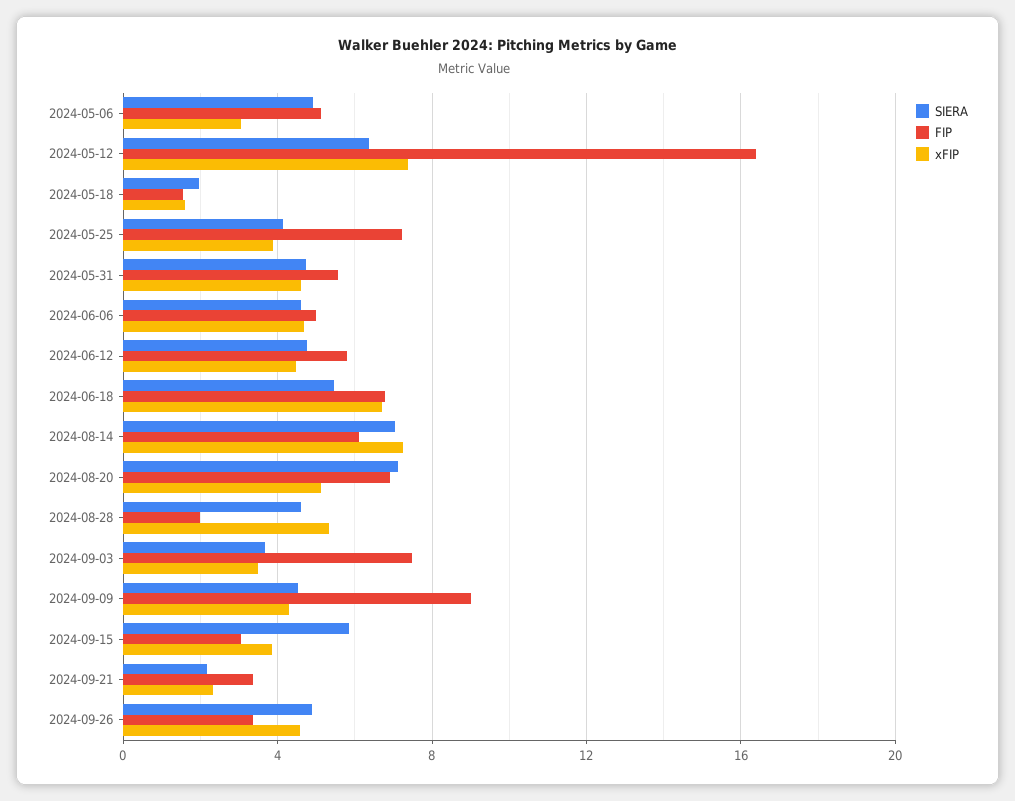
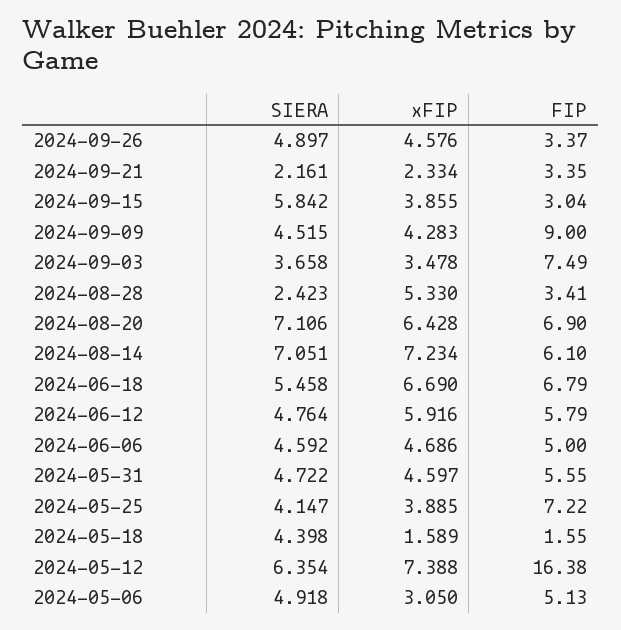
SIERA, 2024-05-18: 2 -> 4.398
xFIP, 2024-06-12: 4.5 -> 5.916
xFIP, 2024-08-20: 5 -> 6.428
SIERA, 2024-08-28: 4.5 -> 2.423
FIP, 2024-08-28: 2 -> 3.41

